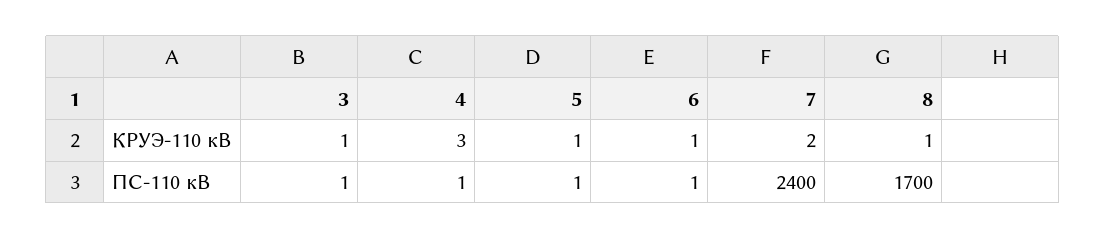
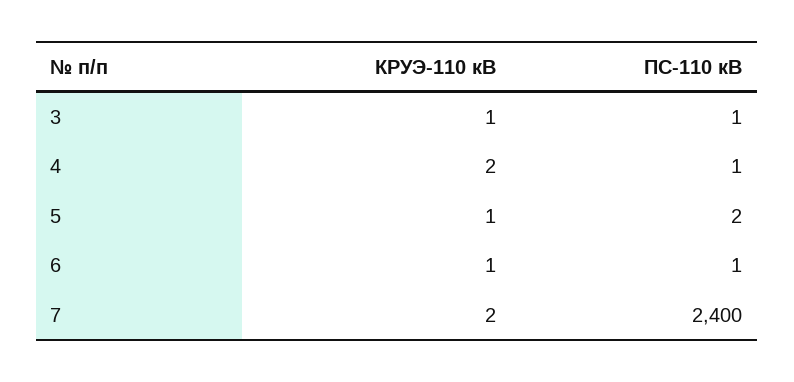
4, КРУЭ-110 кВ: 3 -> 2
8, КРУЭ-110 кВ: 1 -> none
5, ПС-110 кВ: 1 -> 2
8, ПС-110 кВ: 1700 -> none

